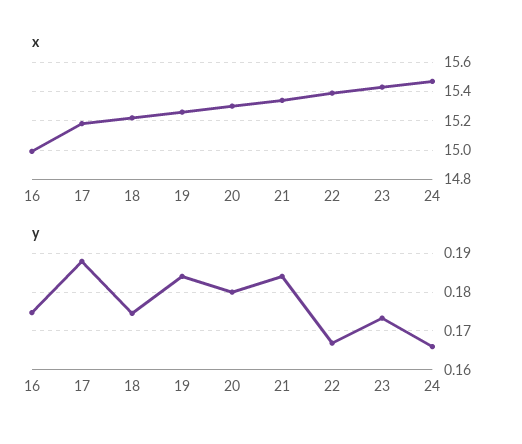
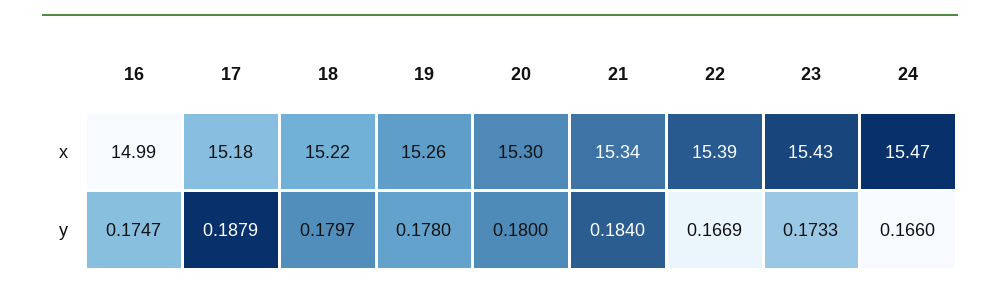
y, 18: 0.174 -> 0.1797
y, 19: 0.184 -> 0.178

